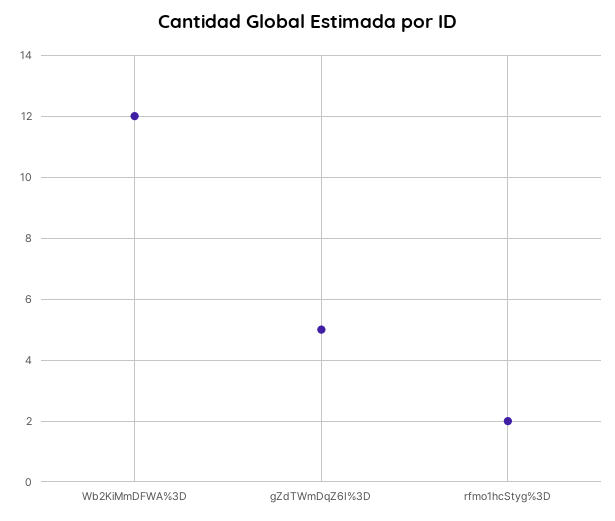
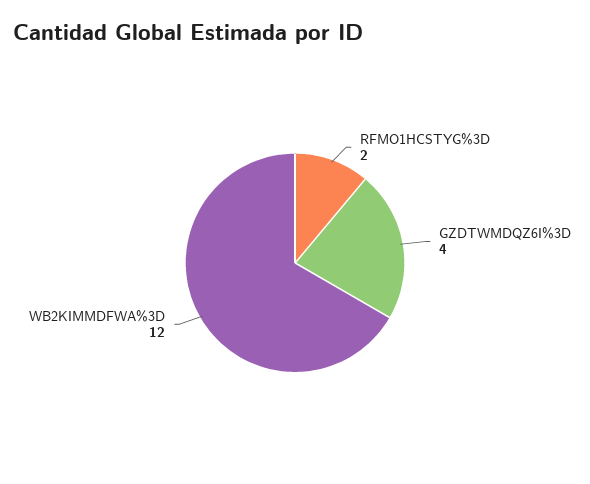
gZdTWmDqZ6I%3D: 5 -> 4

